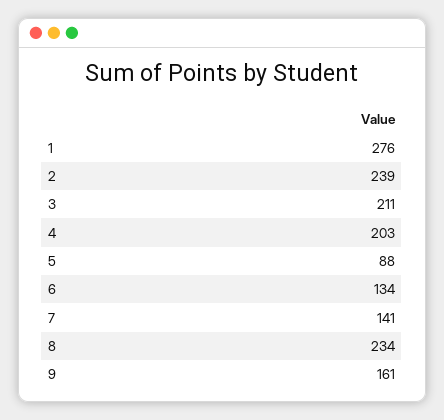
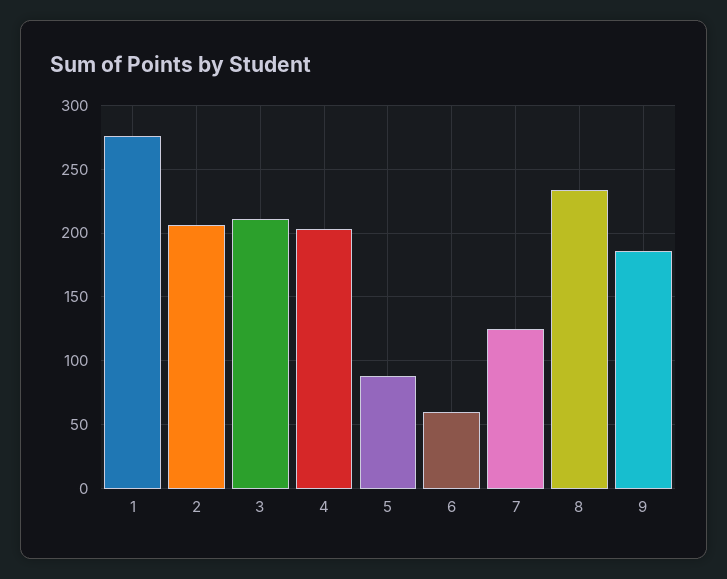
2: 239 -> 205
6: 134 -> 60
7: 141 -> 125
9: 161 -> 185

